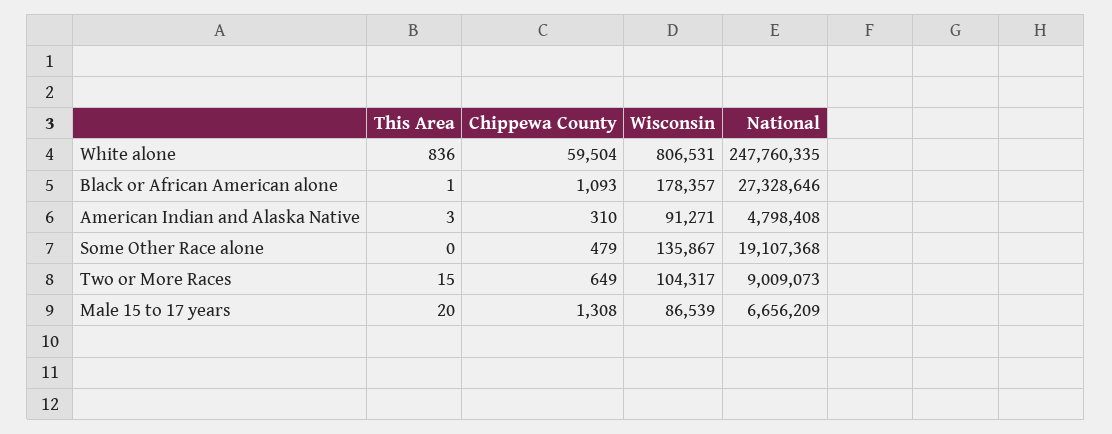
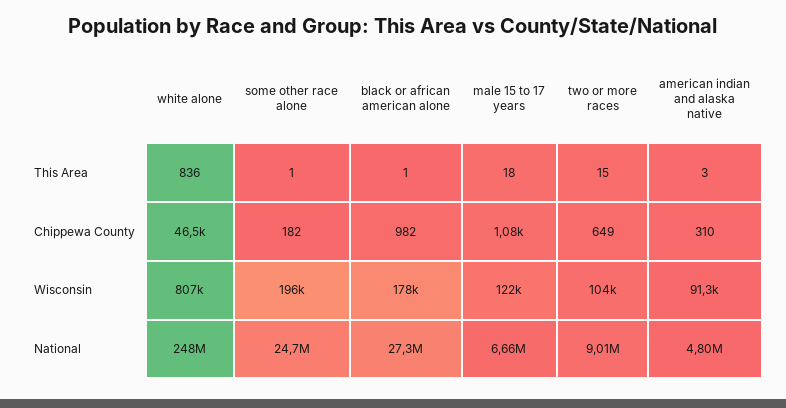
Chippewa County, White alone: 59504 -> 46500
Chippewa County, Black or African American alone: 1093 -> 982
This Area, Some Other Race alone: 0 -> 1
Chippewa County, Some Other Race alone: 479 -> 182
Wisconsin, Some Other Race alone: 135867 -> 196000
National, Some Other Race alone: 19107368 -> 24700000
This Area, Male 15 to 17 years: 20 -> 18
Chippewa County, Male 15 to 17 years: 1308 -> 1080
Wisconsin, Male 15 to 17 years: 86539 -> 122000

